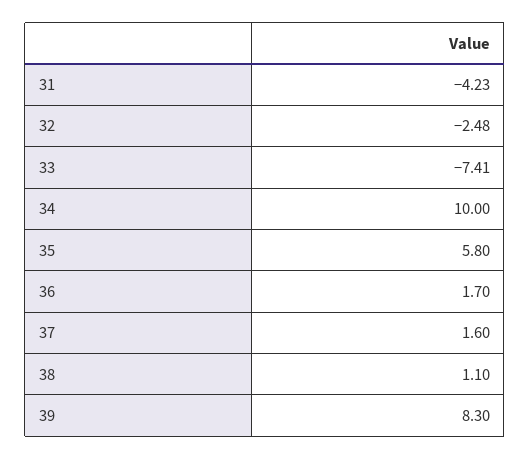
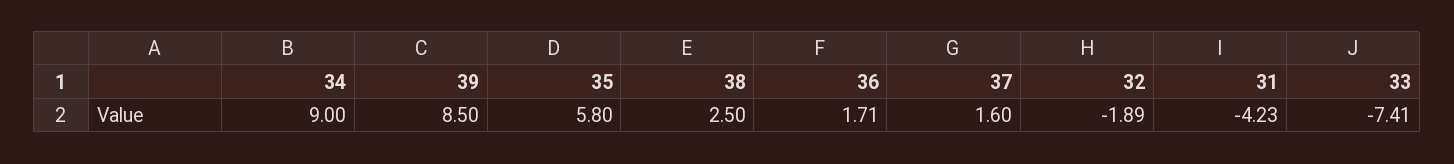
32: -2.48 -> -1.89
34: 10 -> 9
36: 1.7 -> 1.71
38: 1.1 -> 2.5
39: 8.3 -> 8.5

